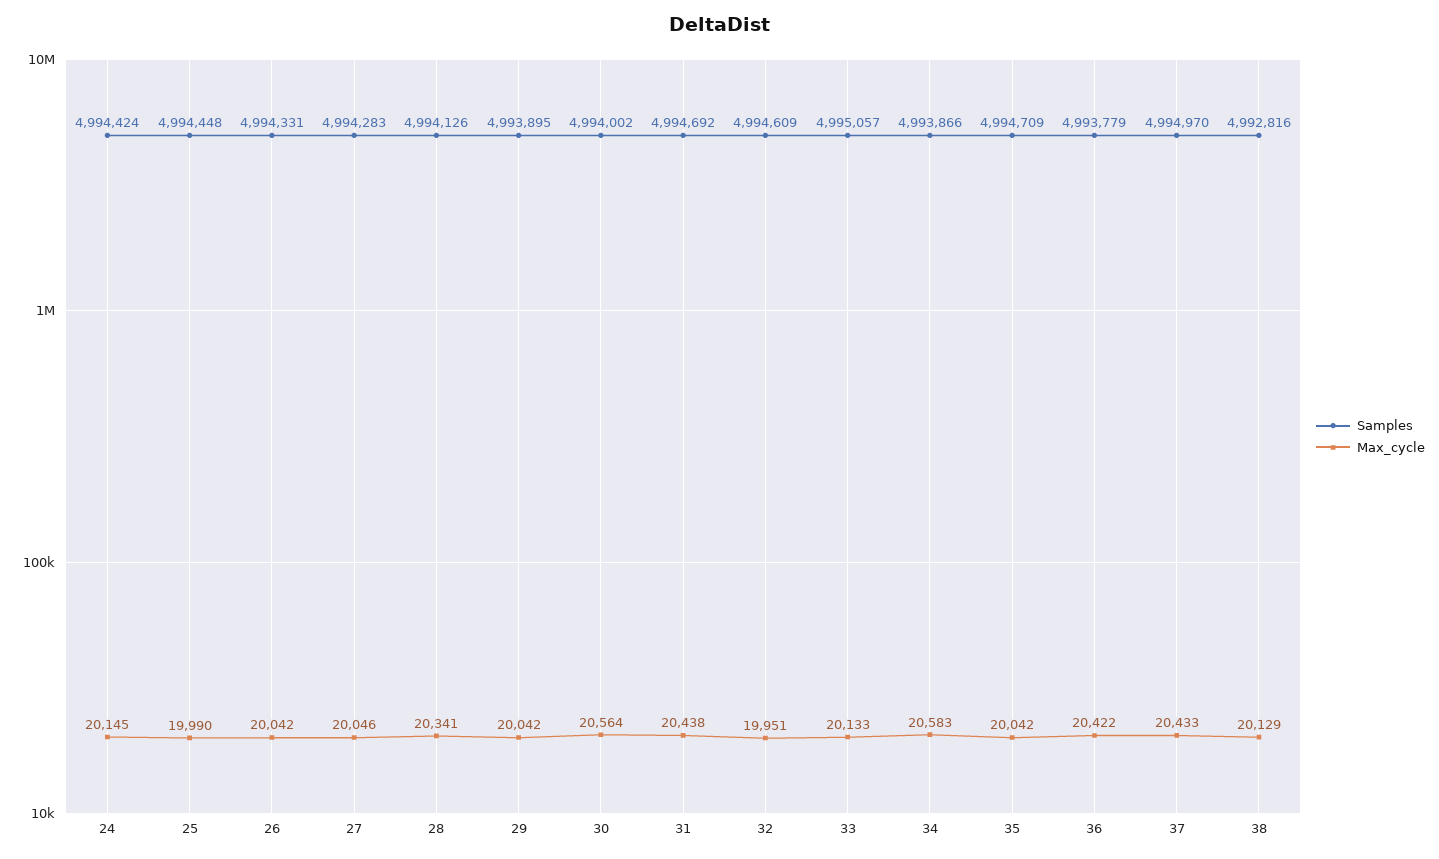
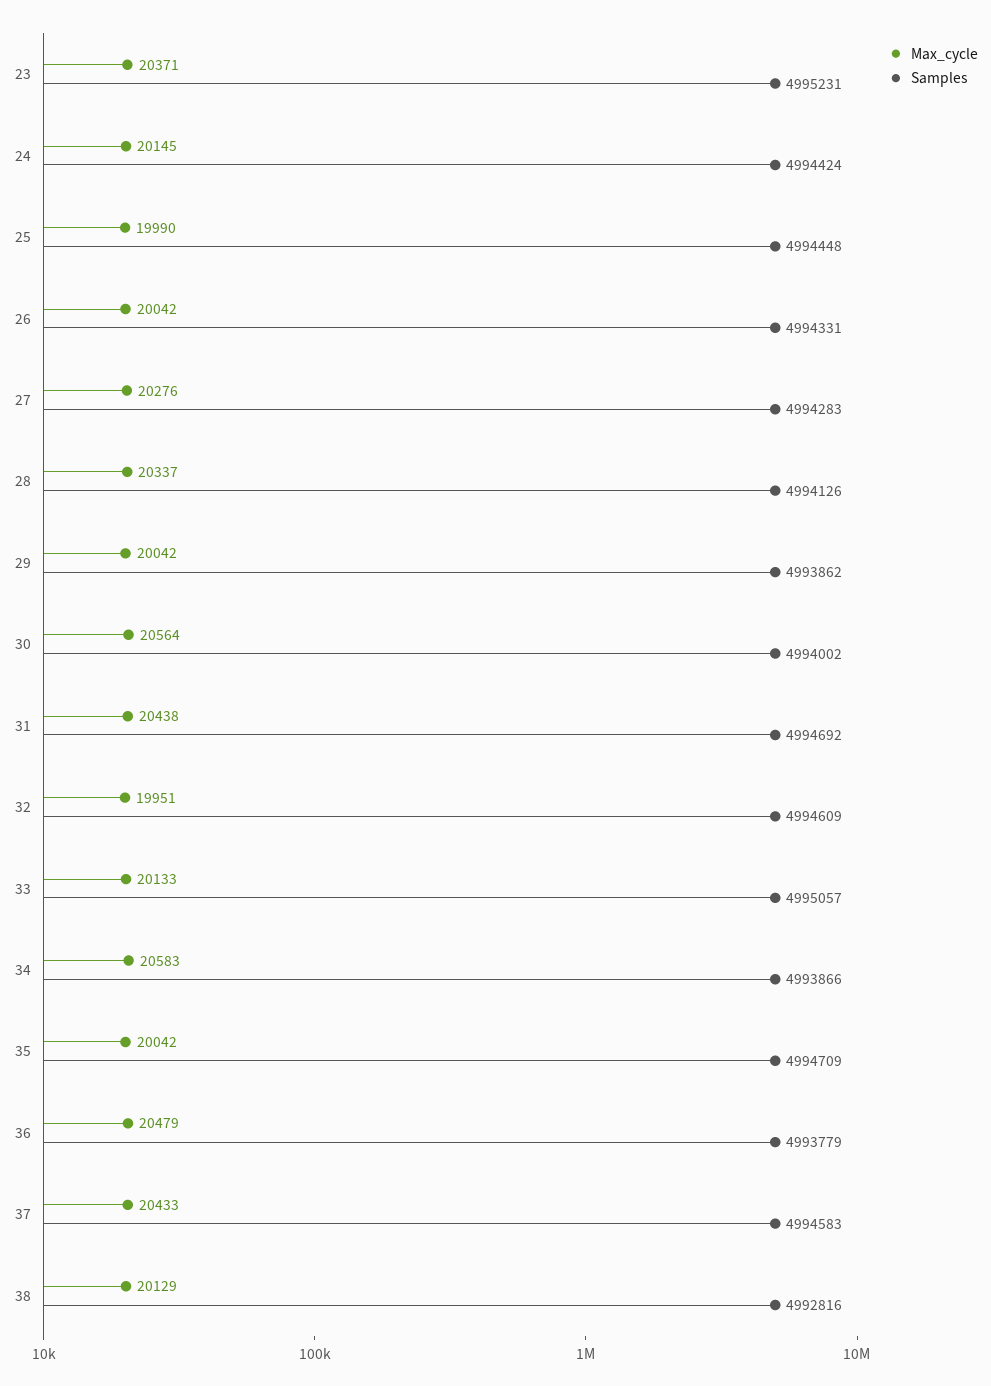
Max_cycle, 27: 20046 -> 20276
Max_cycle, 28: 20341 -> 20337
Samples, 29: 4993895 -> 4993862
Max_cycle, 36: 20422 -> 20479
Samples, 37: 4994970 -> 4994583
Max_cycle, 23: none -> 20371
Samples, 23: none -> 4995231

